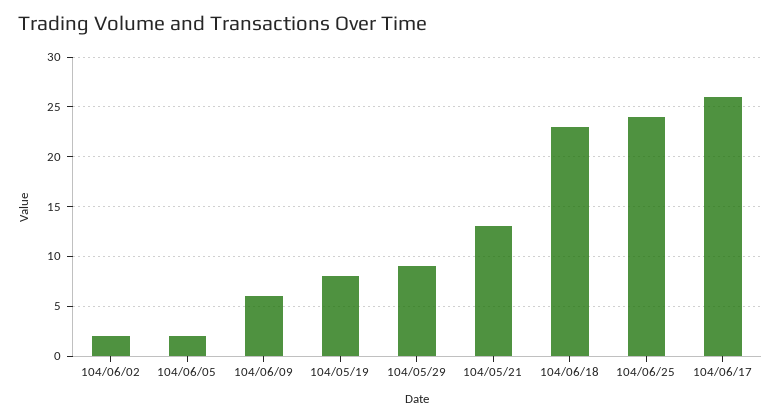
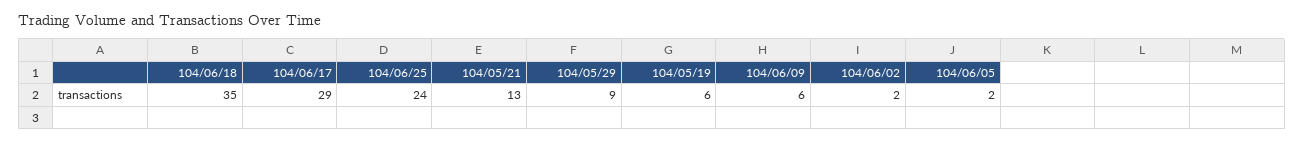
104/05/19: 8 -> 6
104/06/18: 23 -> 35
104/06/17: 26 -> 29

